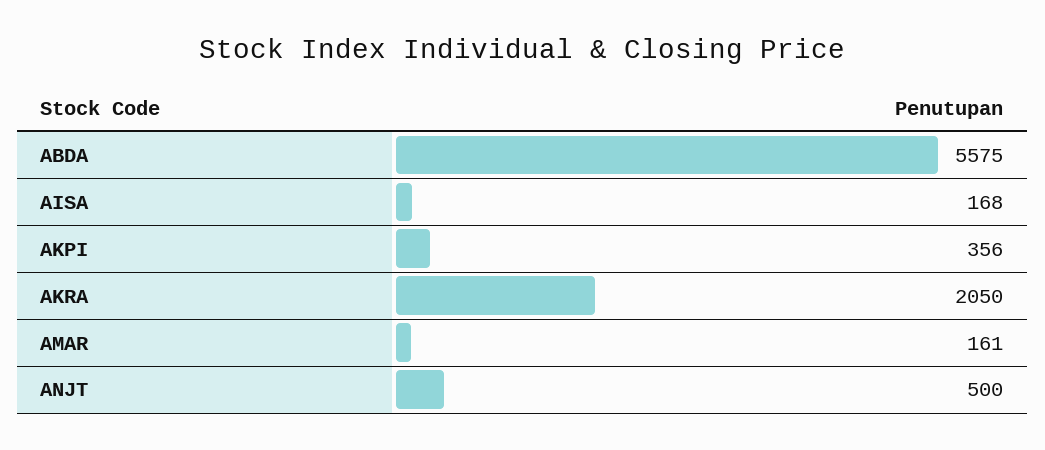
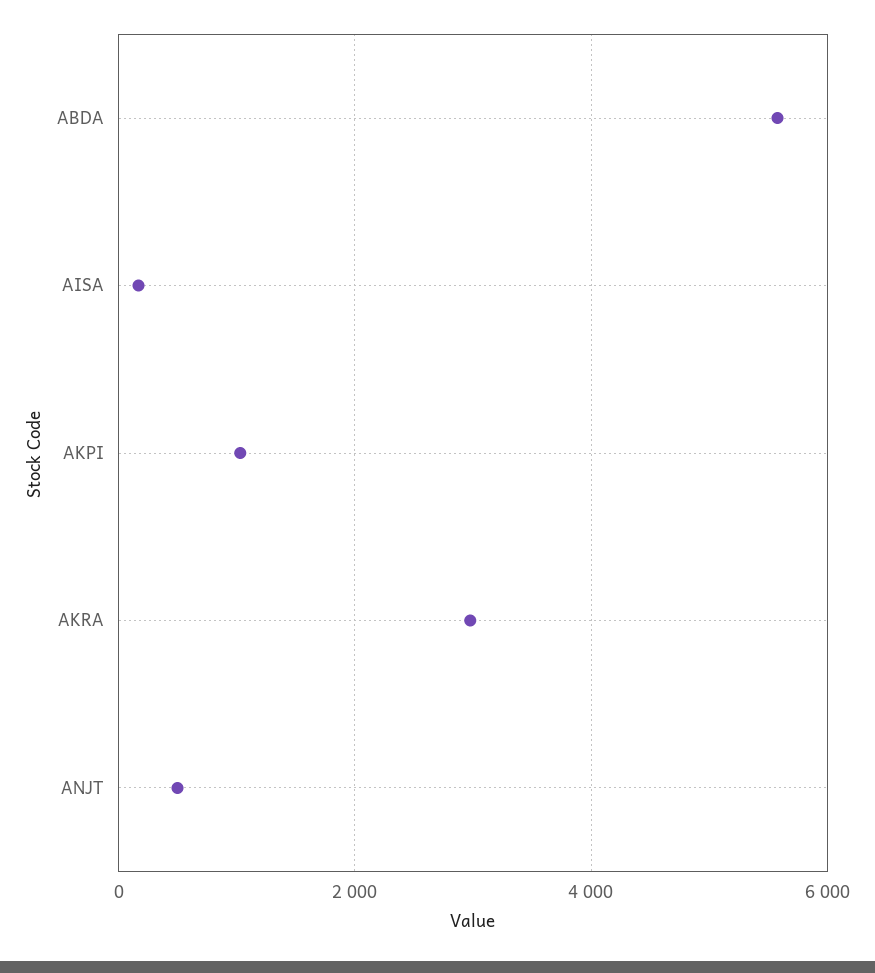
AKPI: 356 -> 1000
AKRA: 2050 -> 3000
AMAR: 161 -> none

